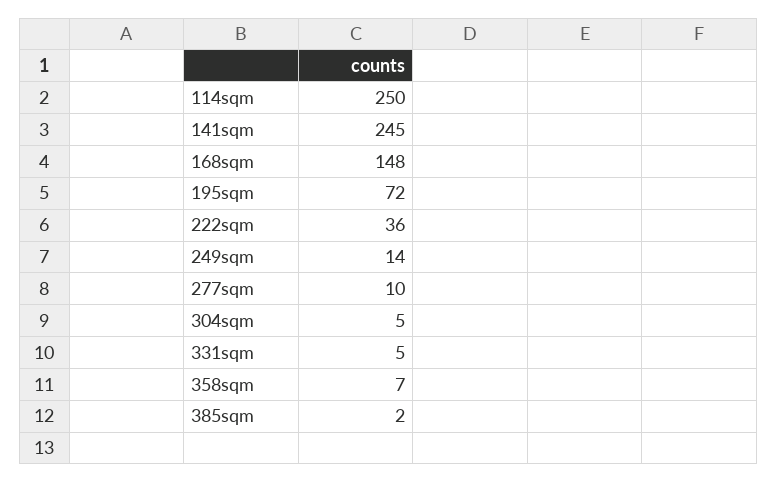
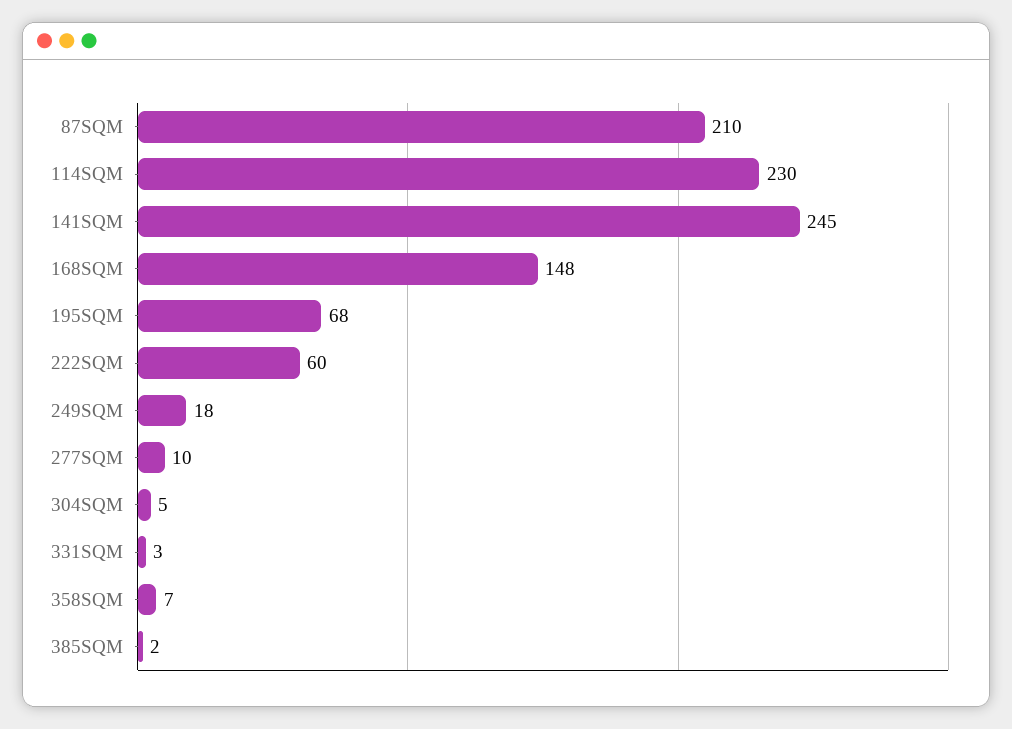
114sqm: 250 -> 230
195sqm: 72 -> 68
222sqm: 36 -> 60
249sqm: 14 -> 18
331sqm: 5 -> 3
87SQM: none -> 210

